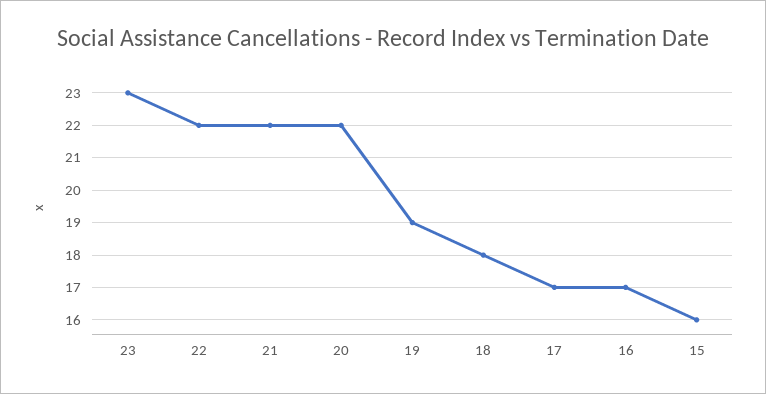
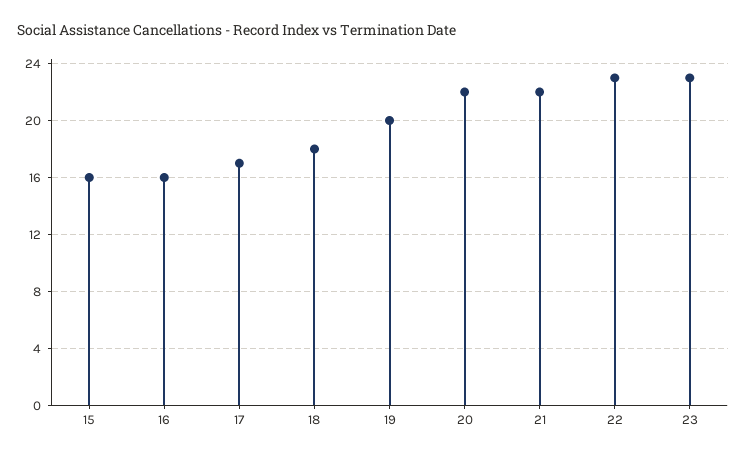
22: 22 -> 23
19: 19 -> 20
16: 17 -> 16

